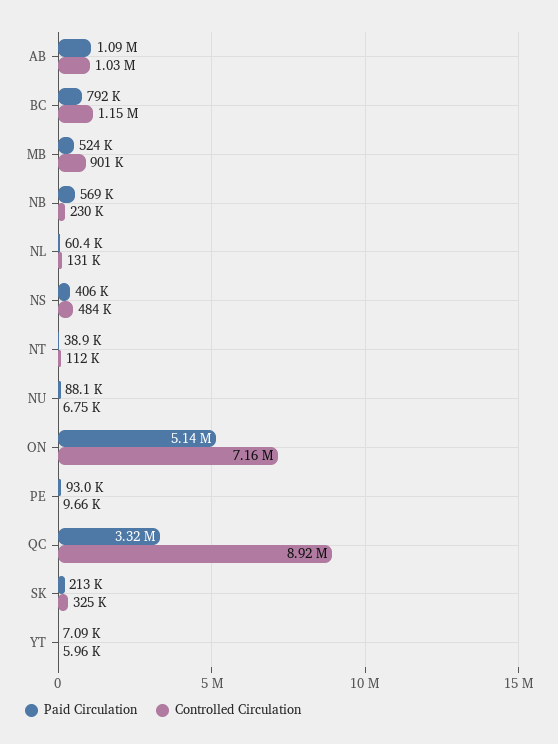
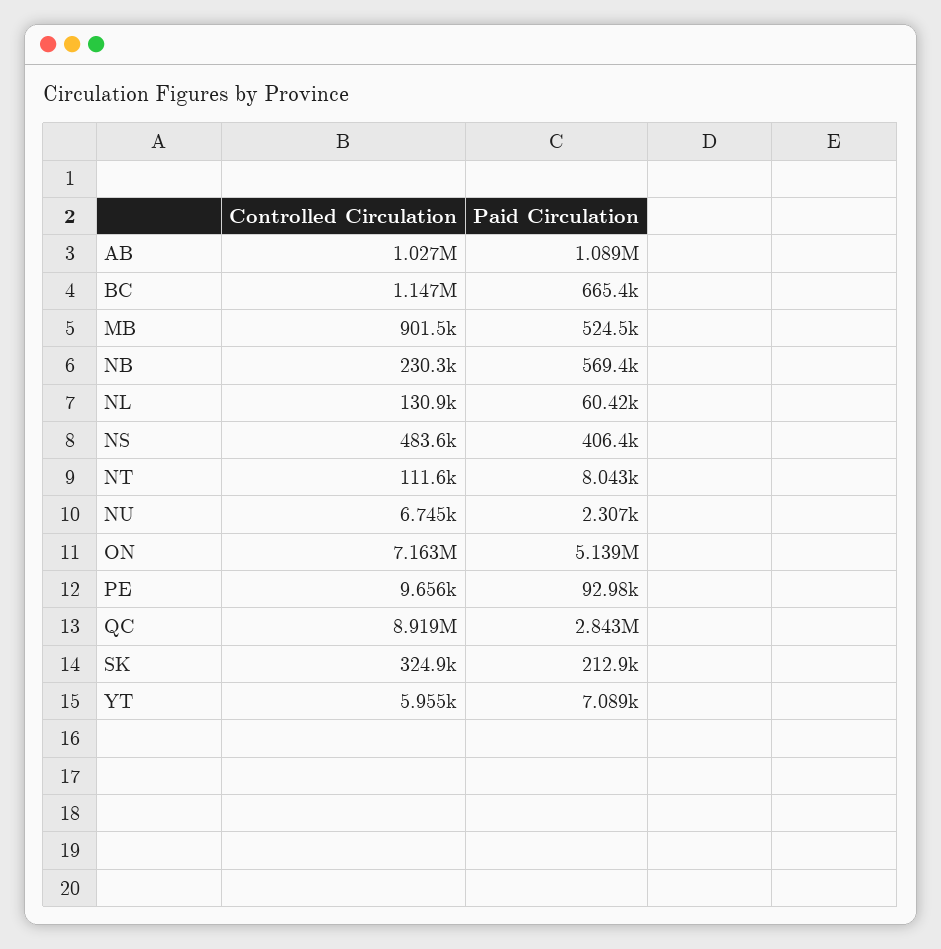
Paid Circulation, BC: 792000 -> 665400
Paid Circulation, NT: 38900 -> 8043
Paid Circulation, NU: 88100 -> 2307
Paid Circulation, QC: 3320000 -> 2843000

